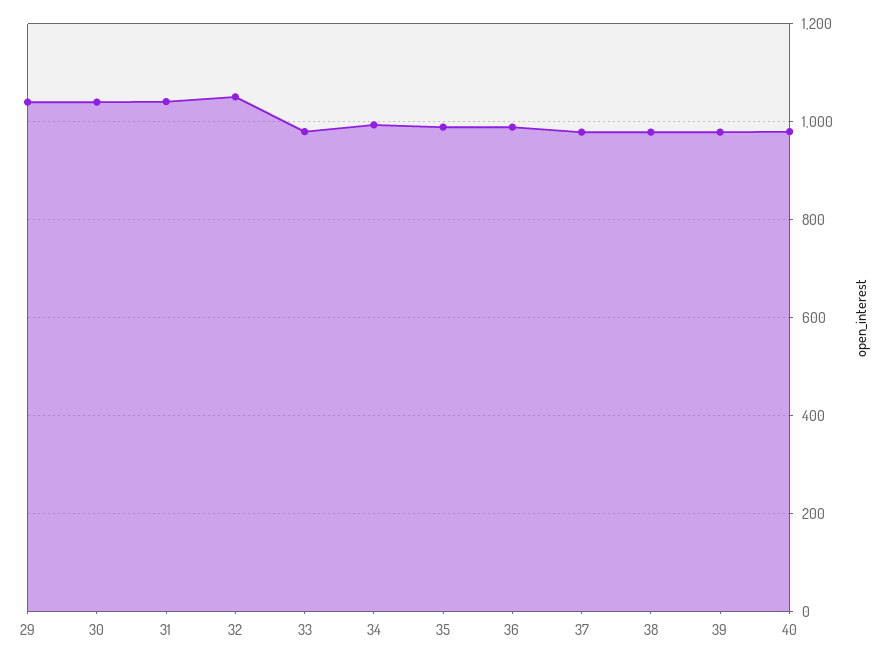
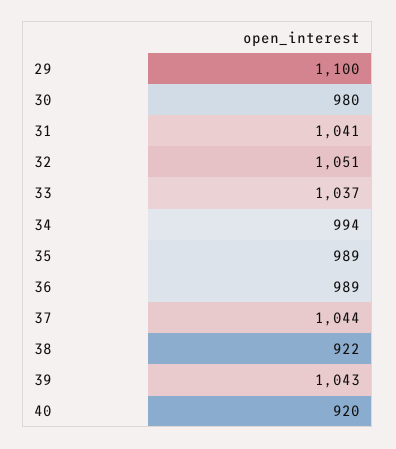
29: 1040 -> 1100
30: 1040 -> 980
33: 980 -> 1037
37: 980 -> 1044
38: 980 -> 922
39: 980 -> 1043
40: 980 -> 920

